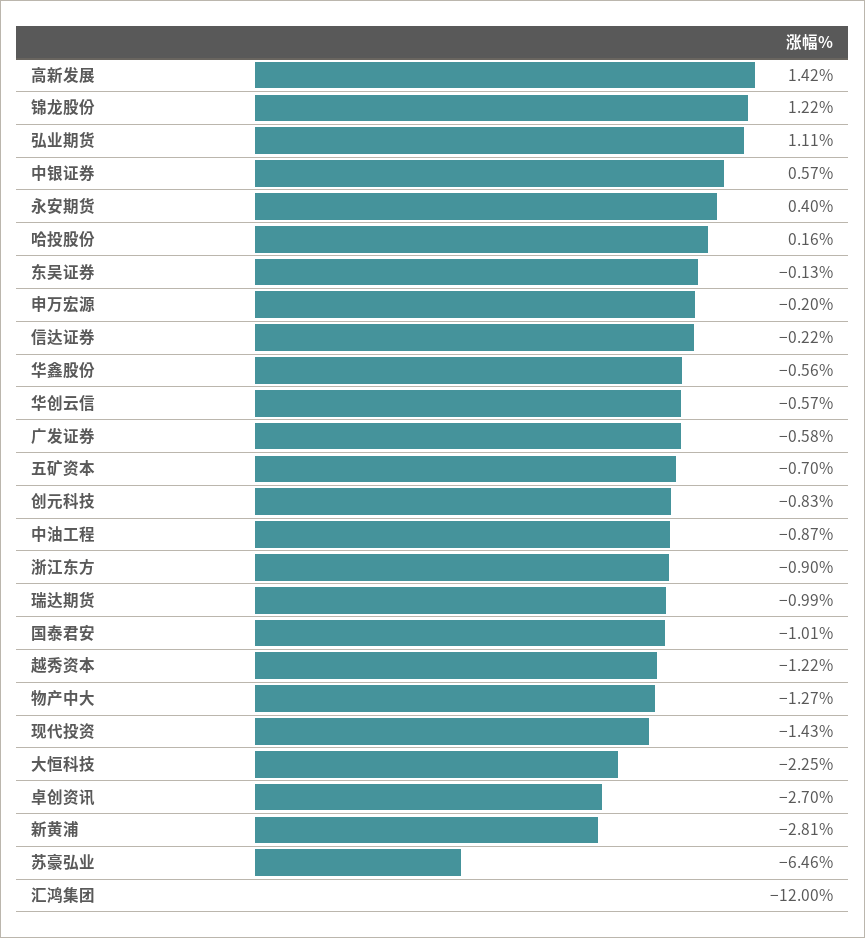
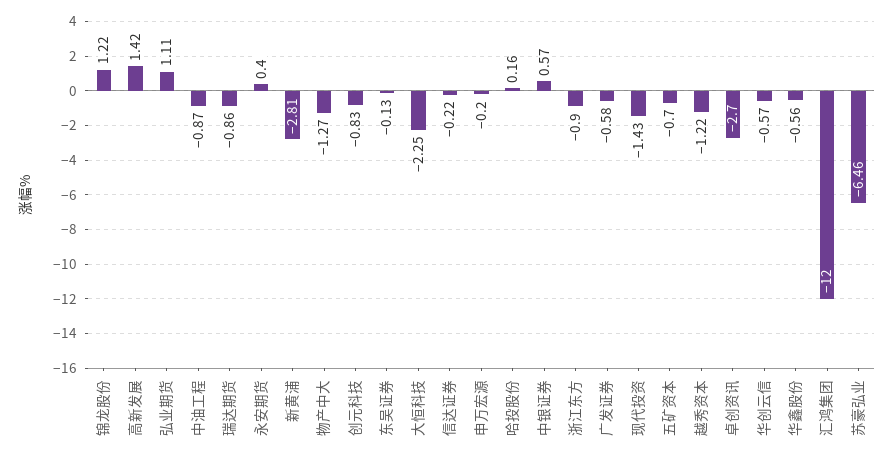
瑞达期货: -0.99 -> -0.86
国泰君安: -1.01 -> none

